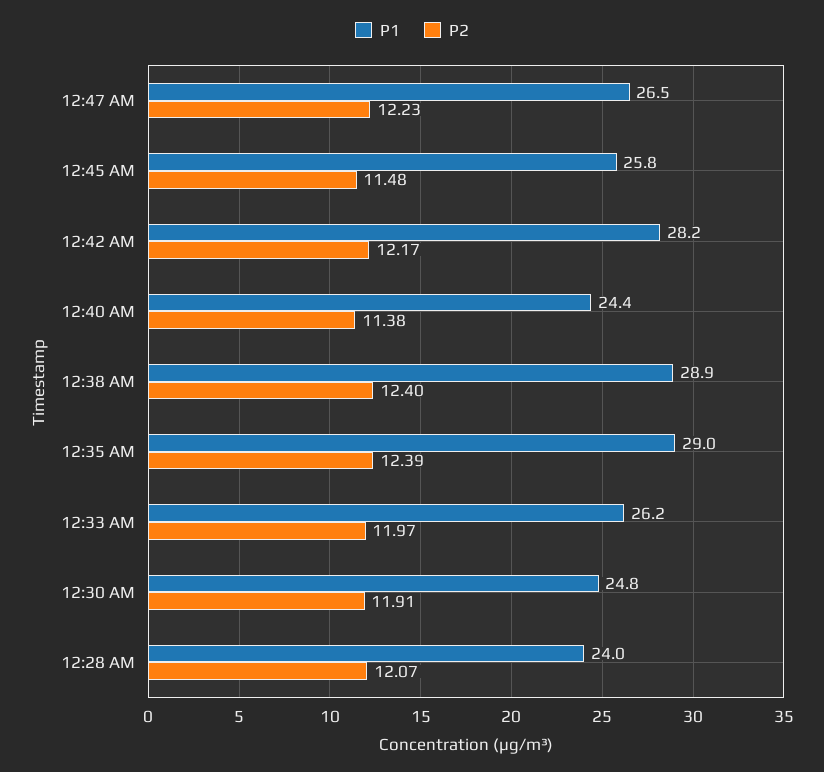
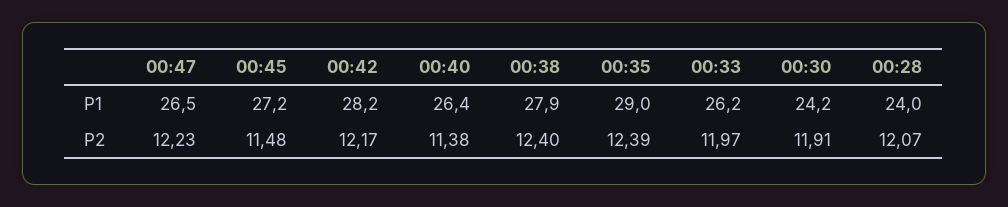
P1, 12:45 AM: 25.8 -> 27.2
P1, 12:40 AM: 24.4 -> 26.4
P1, 12:38 AM: 28.9 -> 27.9
P1, 12:30 AM: 24.8 -> 24.2

